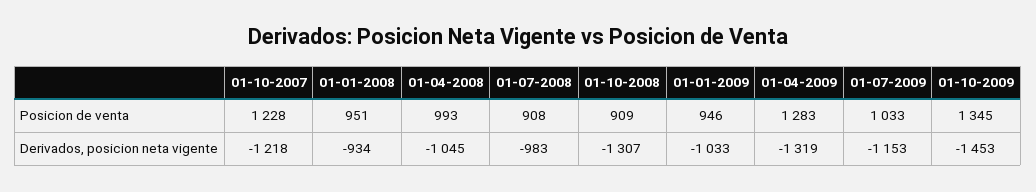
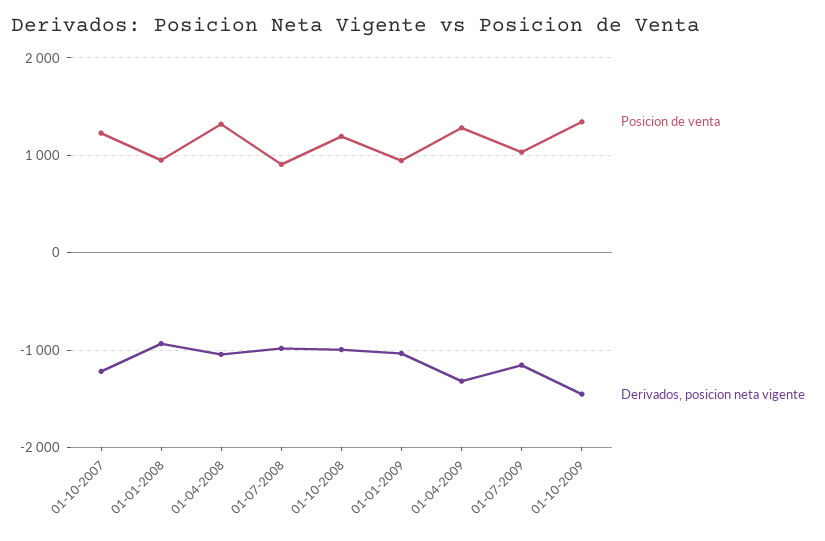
Posicion de venta, 01-04-2008: 993 -> 1300
Posicion de venta, 01-10-2008: 909 -> 1200
Derivados, posicion neta vigente, 01-10-2008: -1307 -> -1000

